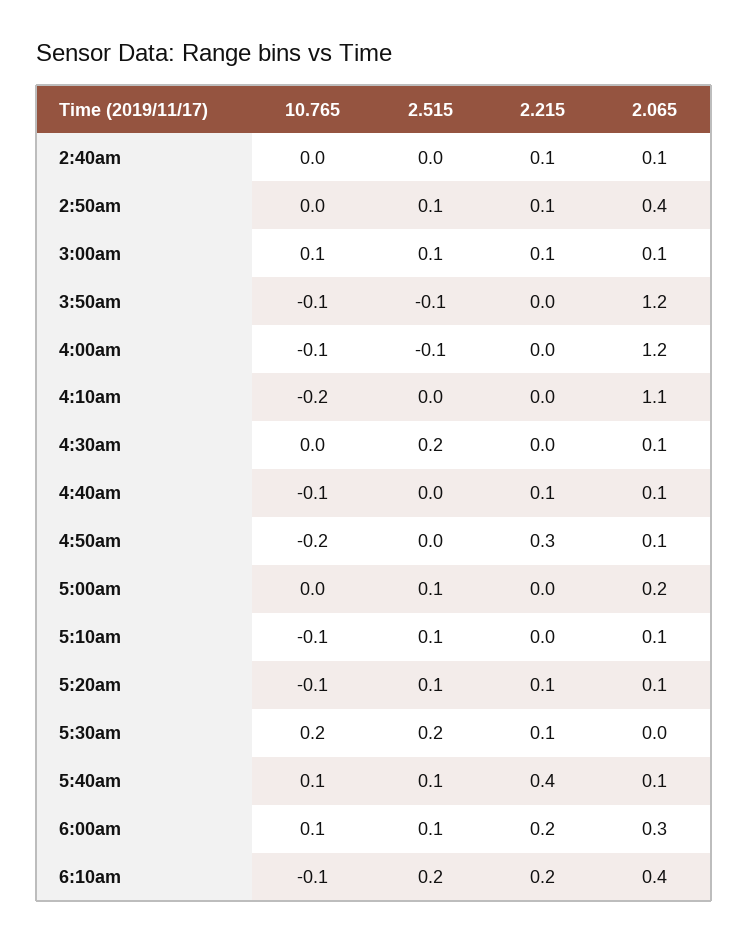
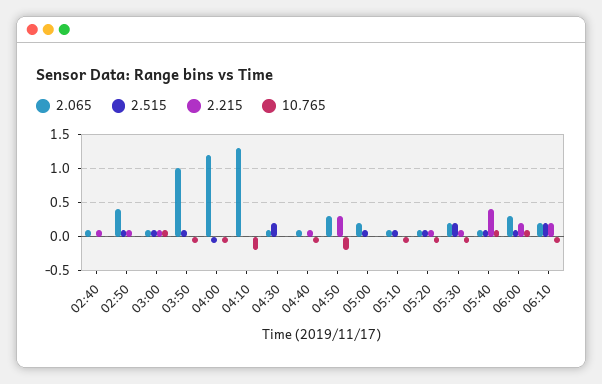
2.515, 3:50am: -0.1 -> 0.1
2.065, 3:50am: 1.2 -> 1
2.065, 4:10am: 1.1 -> 1.3
2.065, 4:50am: 0.1 -> 0.3
10.765, 5:30am: 0.2 -> -0.1
2.065, 5:30am: 0 -> 0.2
2.065, 6:10am: 0.4 -> 0.2

